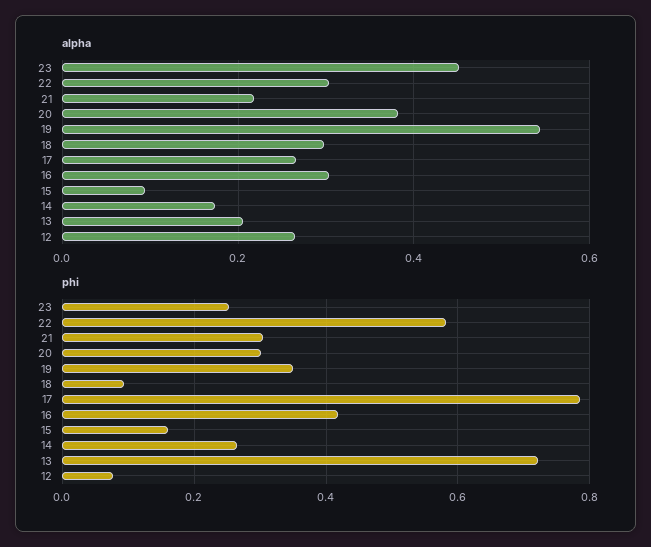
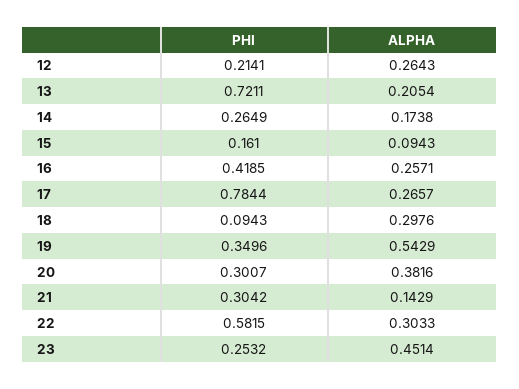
alpha, 21: 0.22 -> 0.1429
alpha, 16: 0.3 -> 0.2571
phi, 12: 0.08 -> 0.2141

